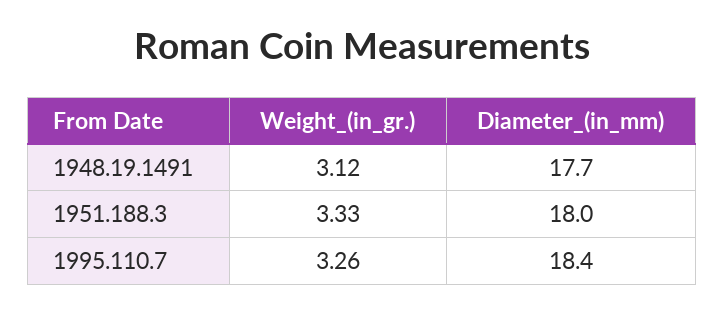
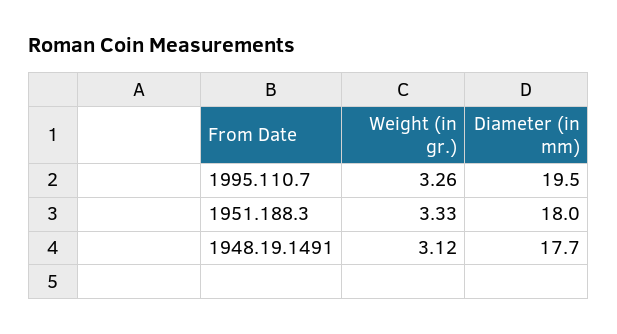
Diameter_(in_mm), 1995.110.7: 18.4 -> 19.5

